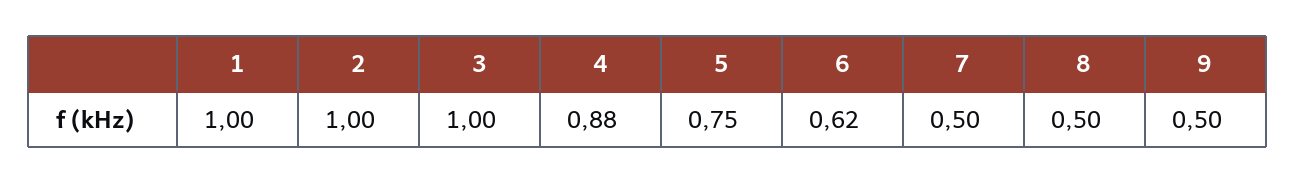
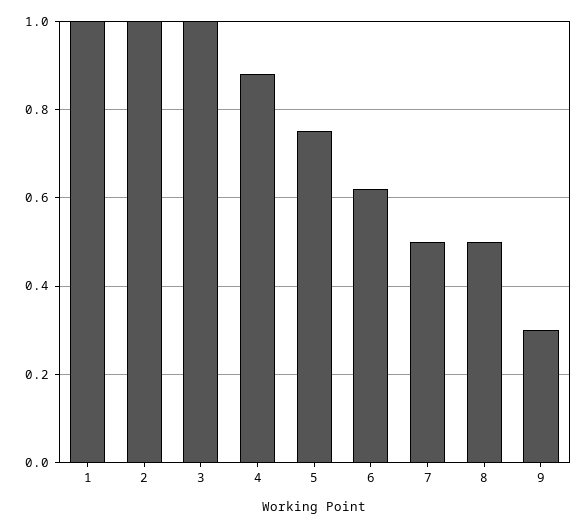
9: 0.5 -> 0.3

